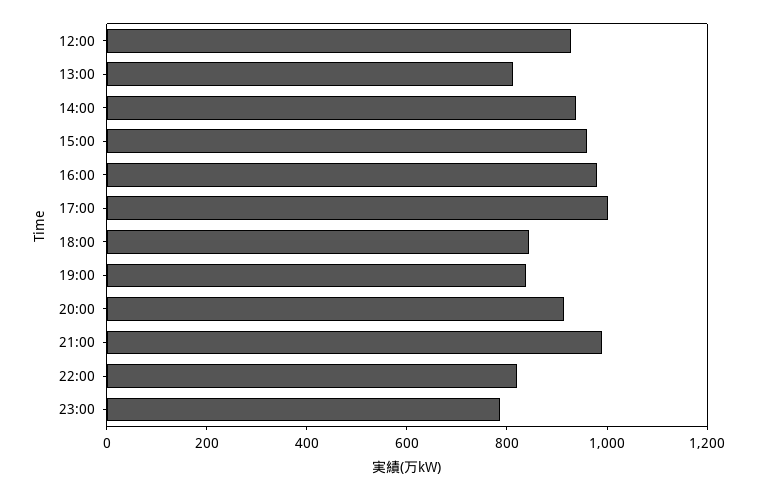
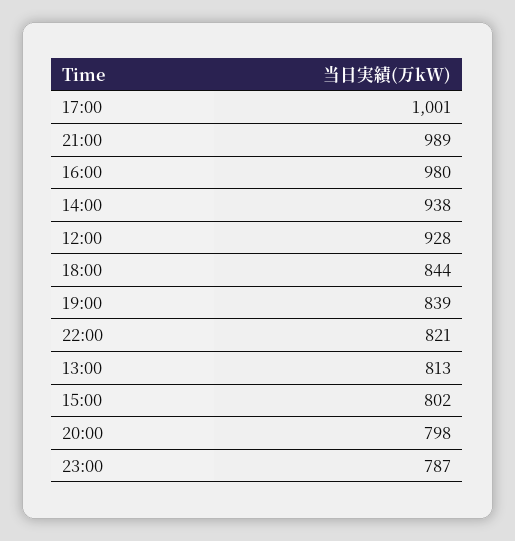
15:00: 950 -> 802
20:00: 900 -> 798

